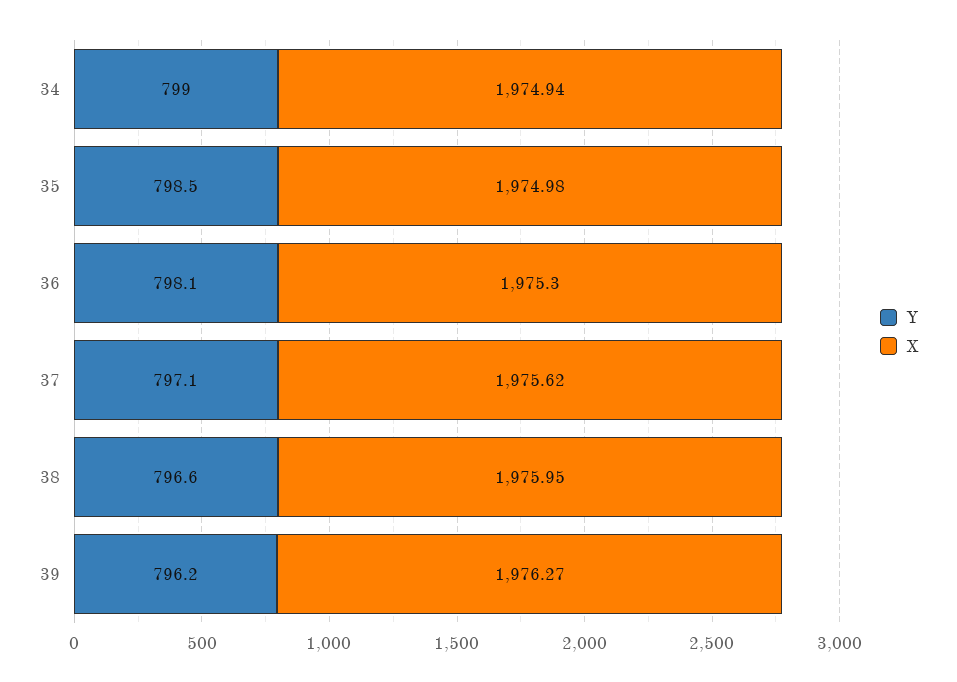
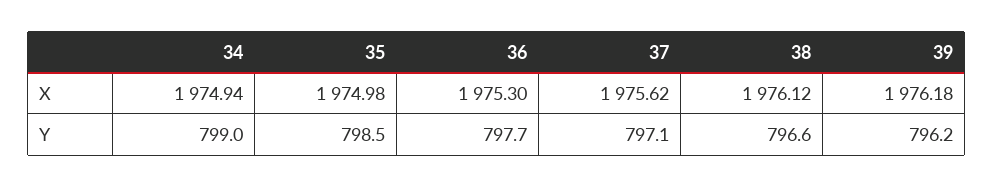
Y, 36: 798.1 -> 797.7
X, 38: 1975.95 -> 1976.12
X, 39: 1976.27 -> 1976.18

